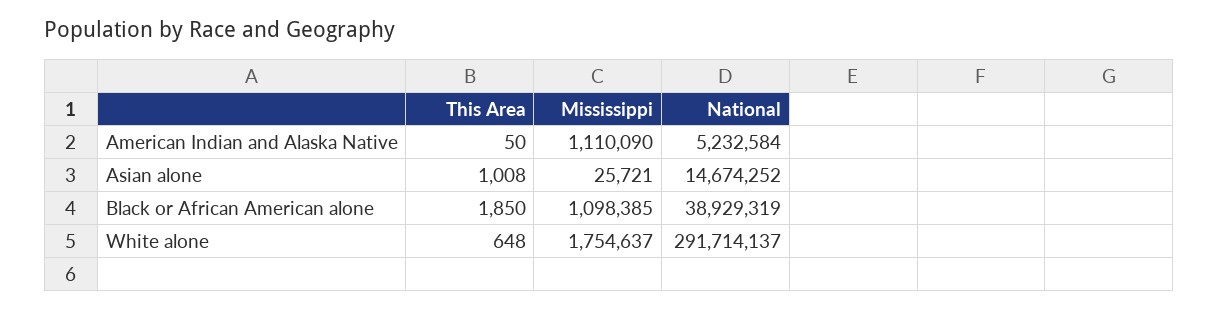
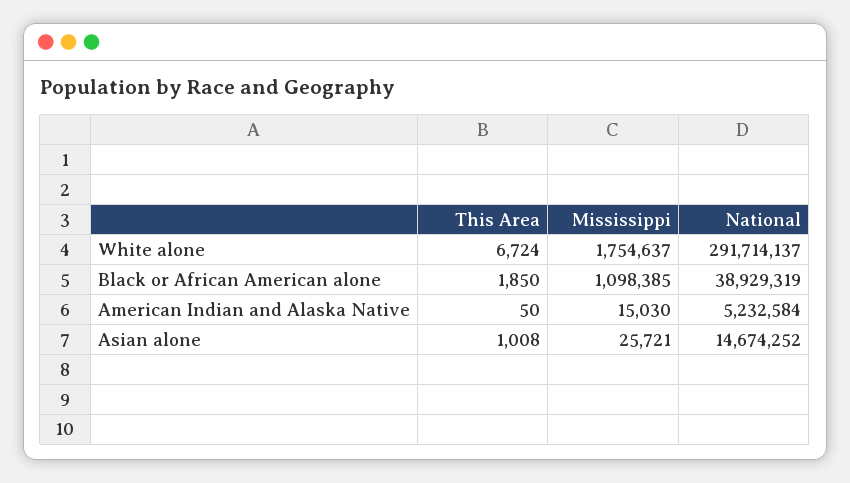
Mississippi, American Indian and Alaska Native: 1110090 -> 15030
This Area, White alone: 648 -> 6724

